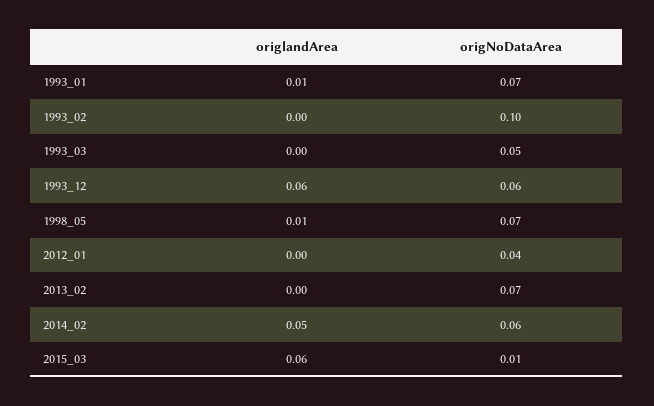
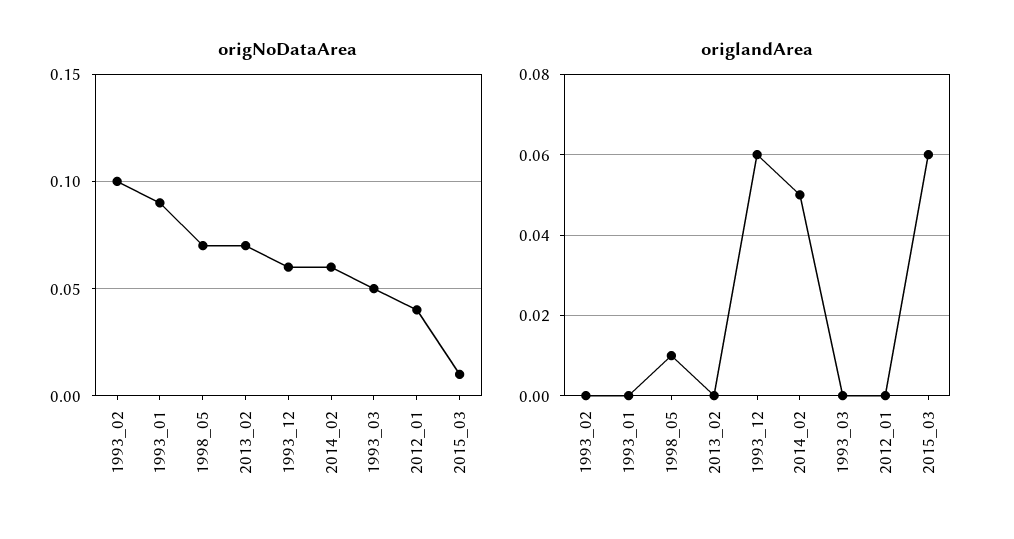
origlandArea, 1993_01: 0.01 -> 0
origNoDataArea, 1993_01: 0.07 -> 0.09

